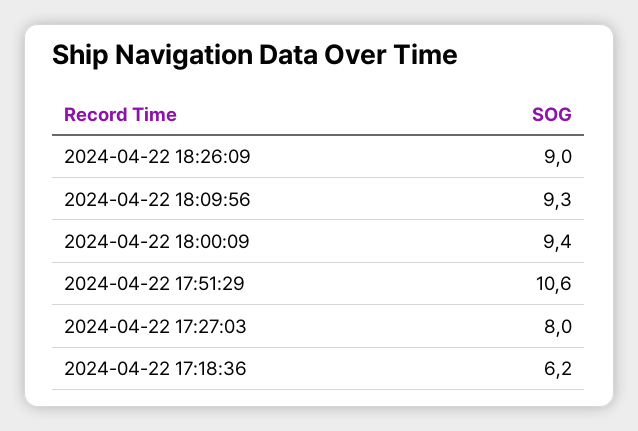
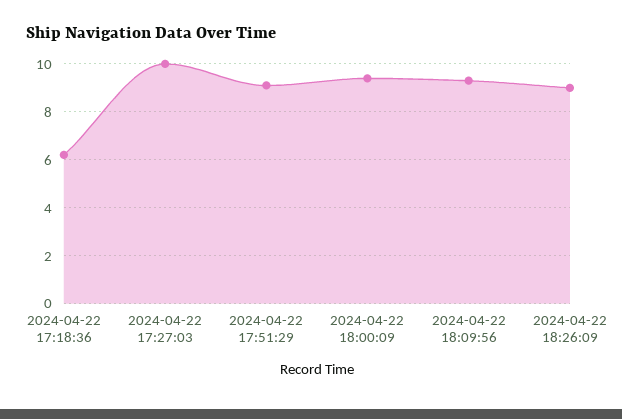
2024-04-22 17:51:29: 10.6 -> 9
2024-04-22 17:27:03: 8 -> 10

